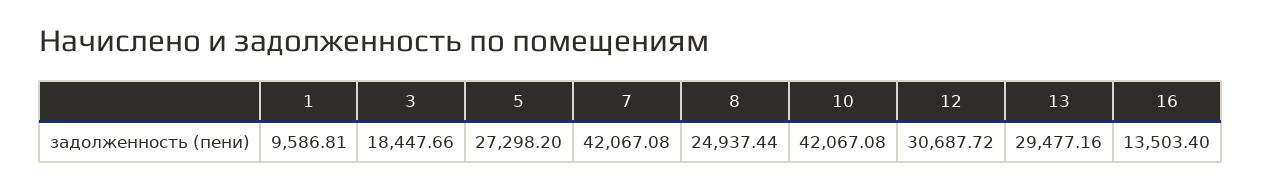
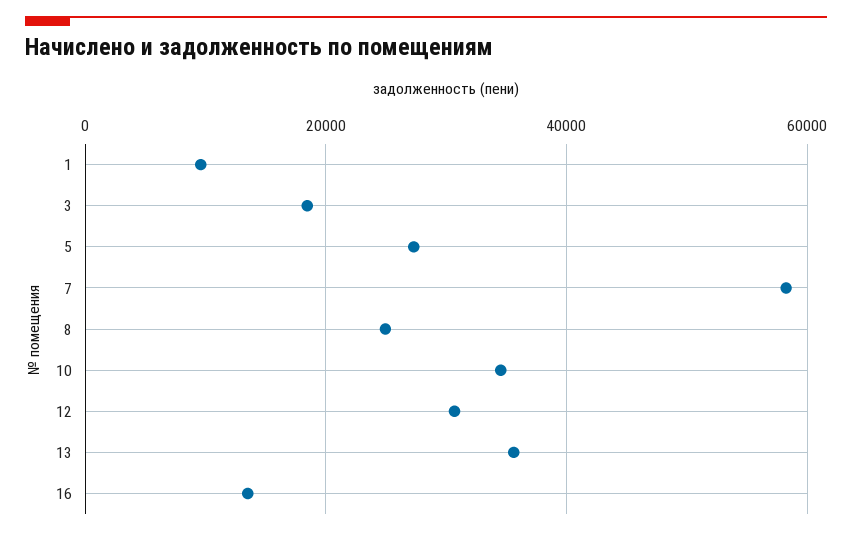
7: 42067.08 -> 58000
10: 42067.08 -> 34000
13: 29477.16 -> 36000

